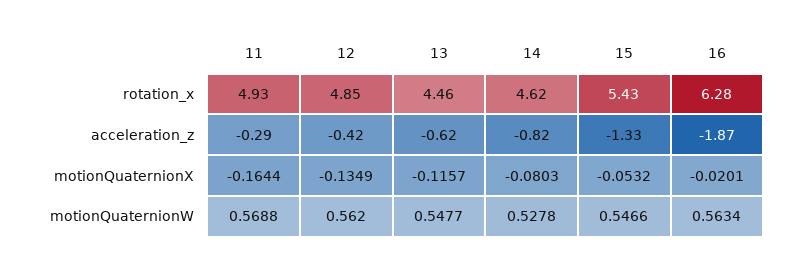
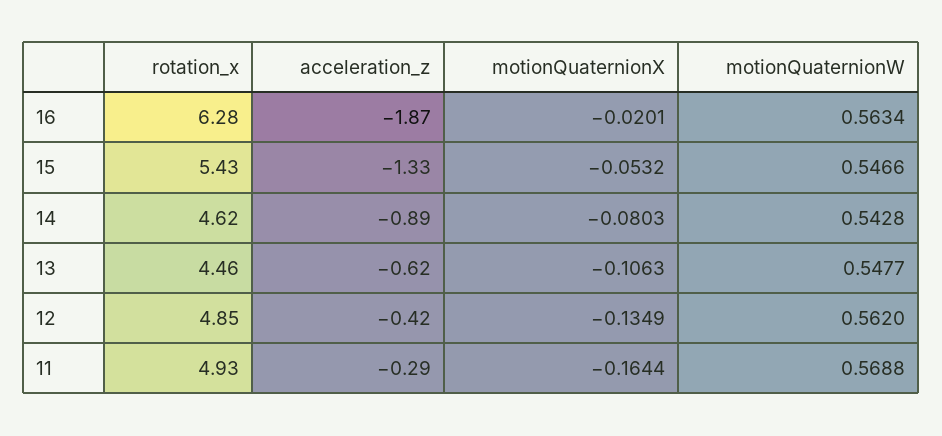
14, acceleration_z: -0.82 -> -0.89
13, motionQuaternionX: -0.1157 -> -0.1063
14, motionQuaternionW: 0.5278 -> 0.5428

